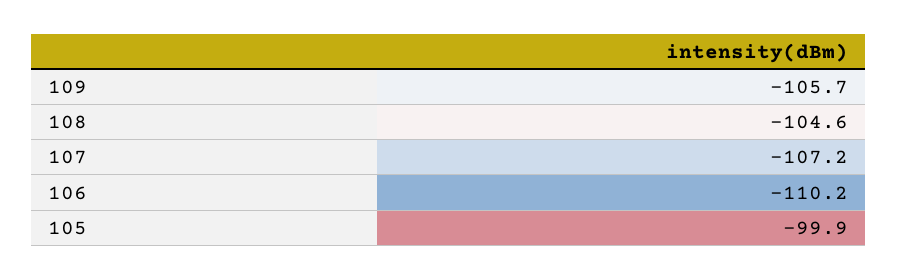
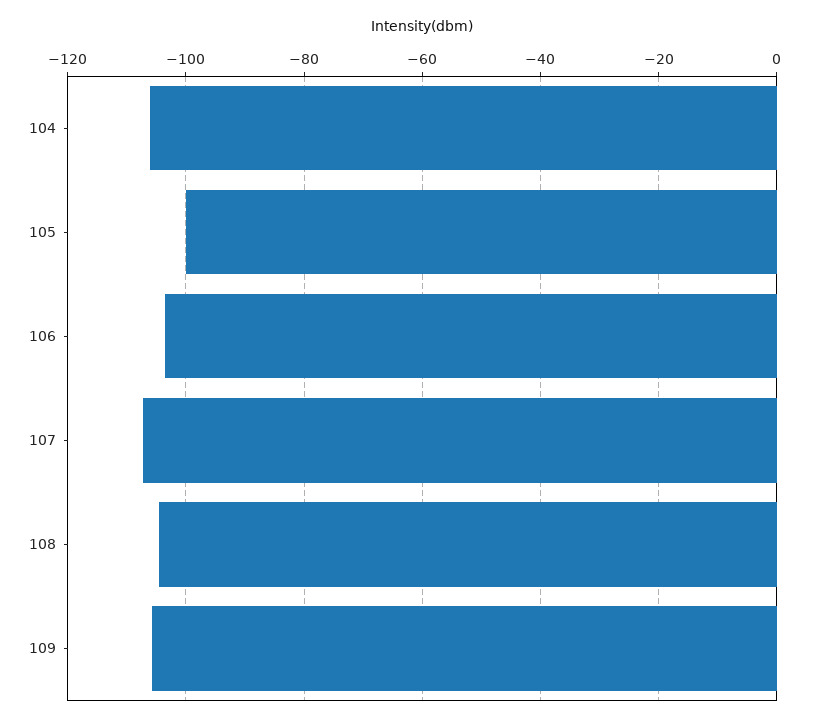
106: -110.2 -> -104
104: none -> -106

